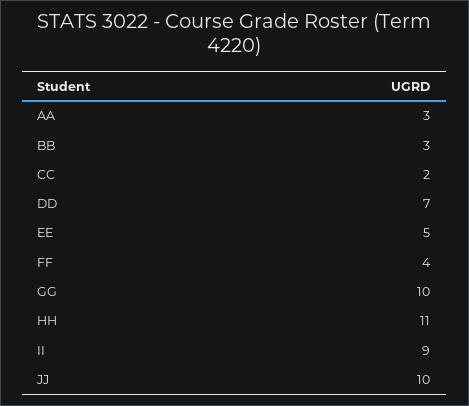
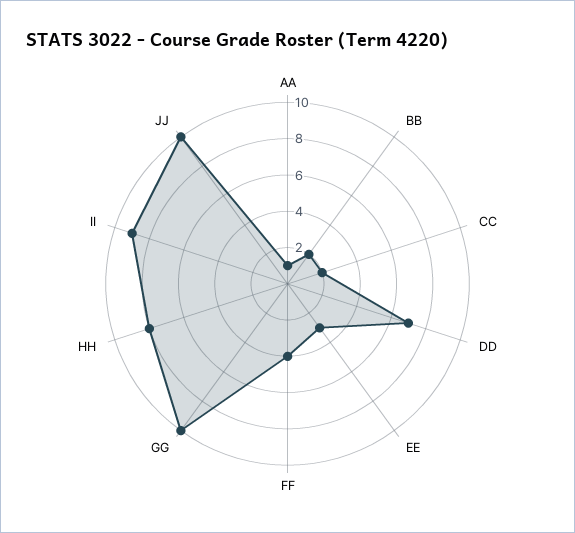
AA: 3 -> 1
BB: 3 -> 2
EE: 5 -> 3
HH: 11 -> 8

